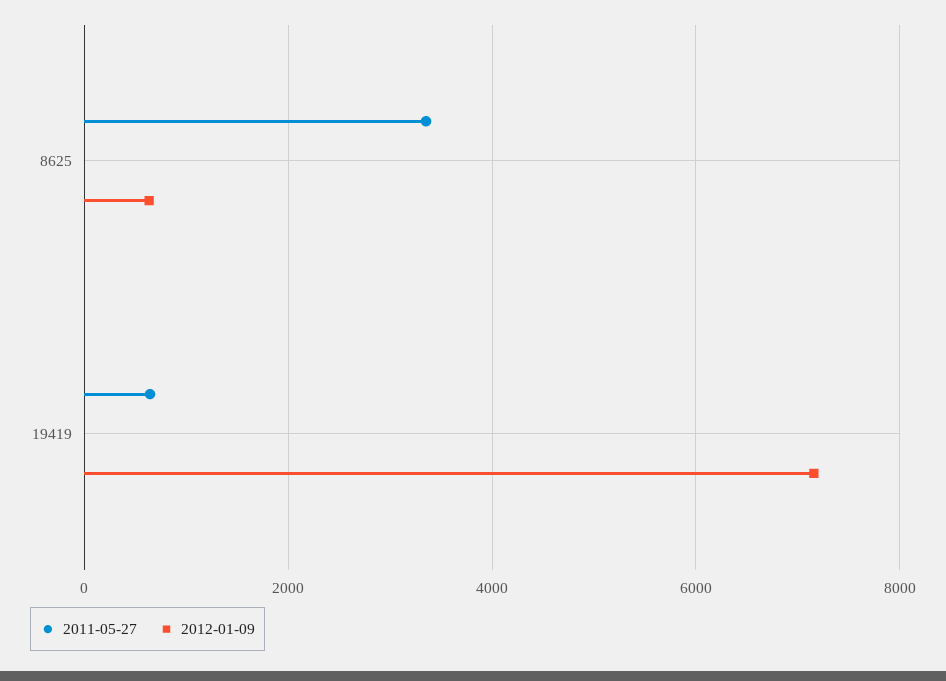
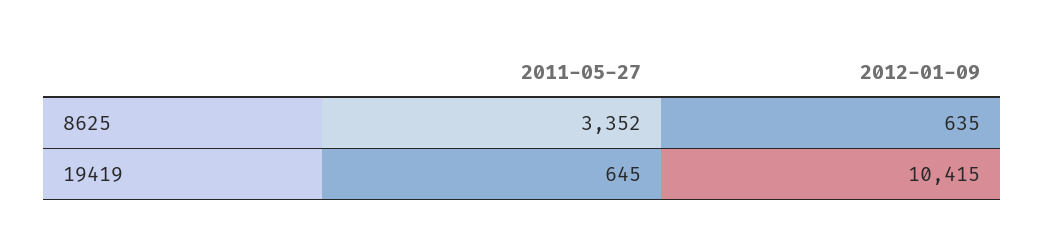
2012-01-09, 19419: 7200 -> 10415

